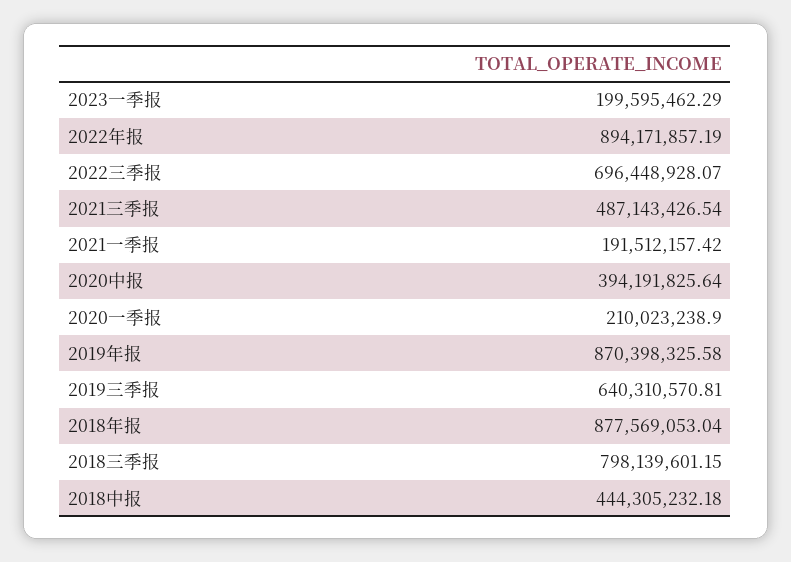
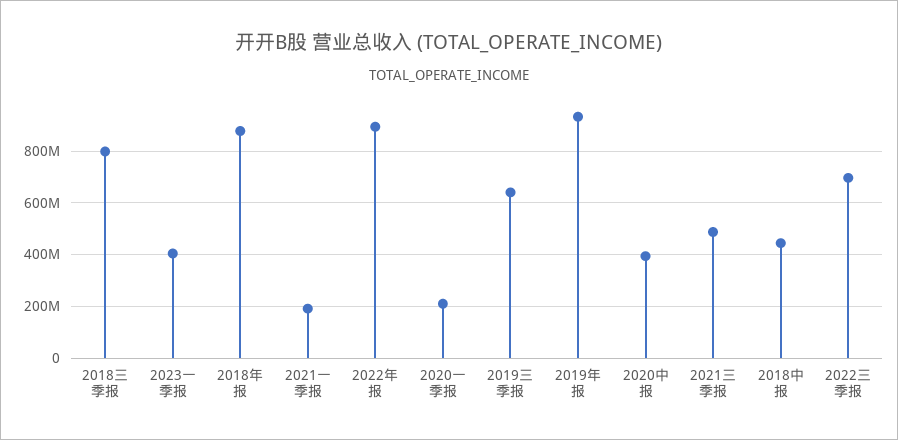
2023一季报: 199595462.29 -> 400000000
2019年报: 870398325.58 -> 925000000

